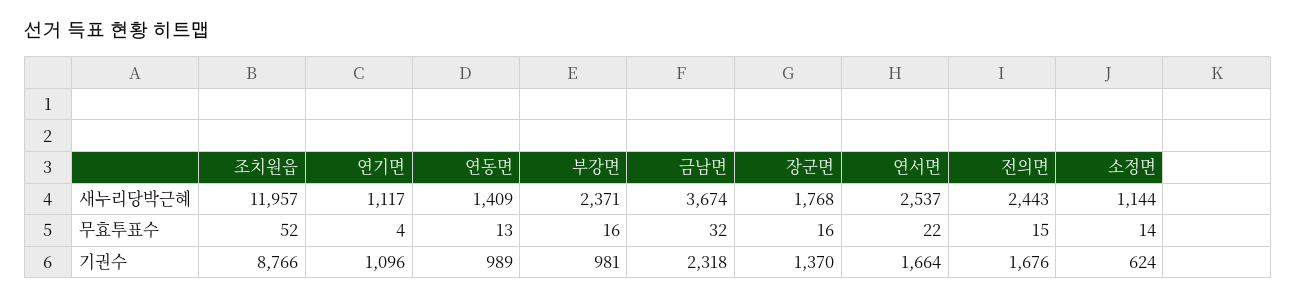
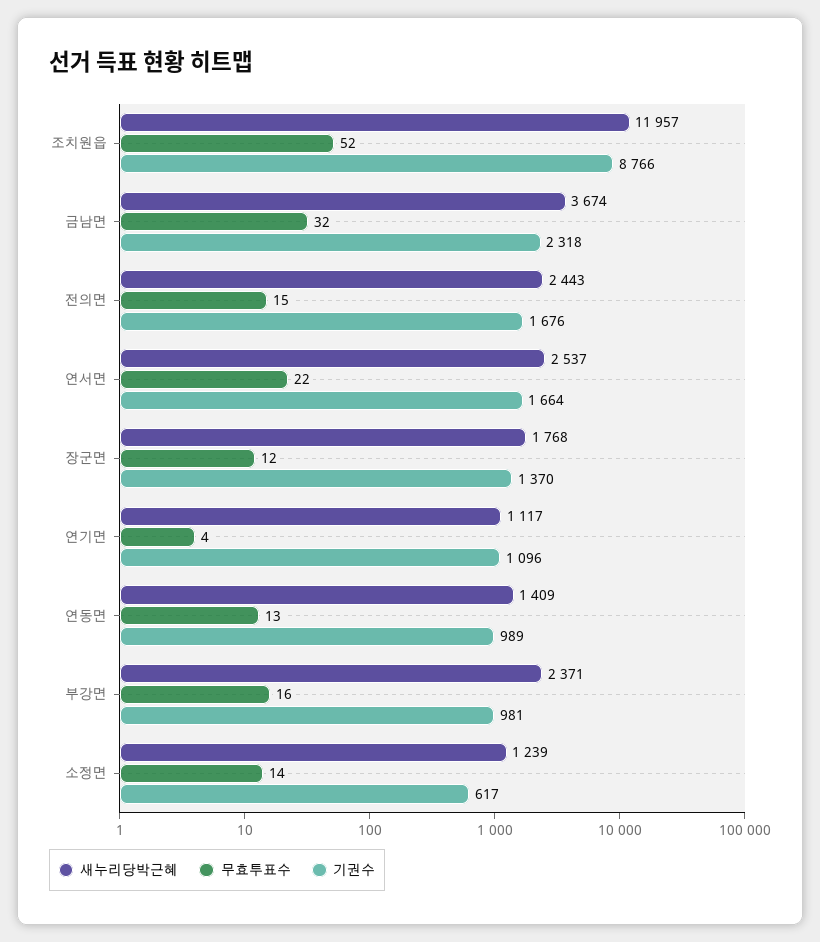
새누리당박근혜, 소정면: 1144 -> 1239
무효투표수, 장군면: 16 -> 12
기권수, 소정면: 624 -> 617

